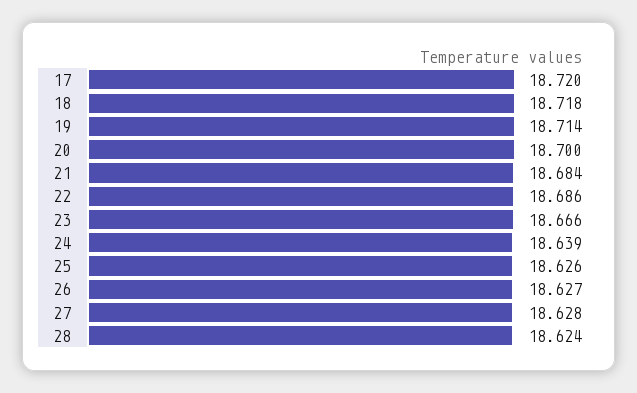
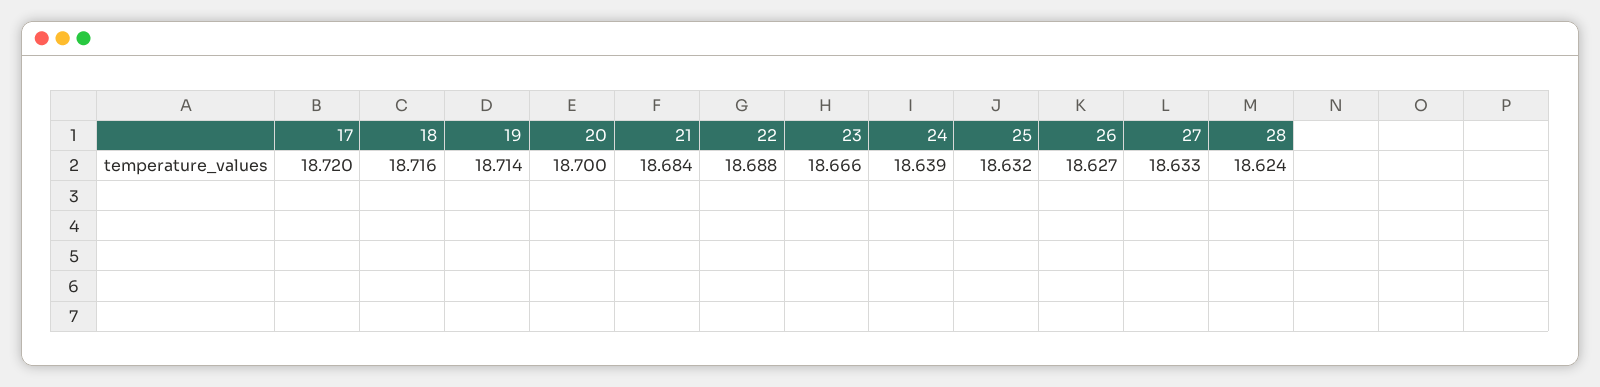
18: 18.718 -> 18.716
22: 18.686 -> 18.688
25: 18.626 -> 18.632
27: 18.628 -> 18.633

